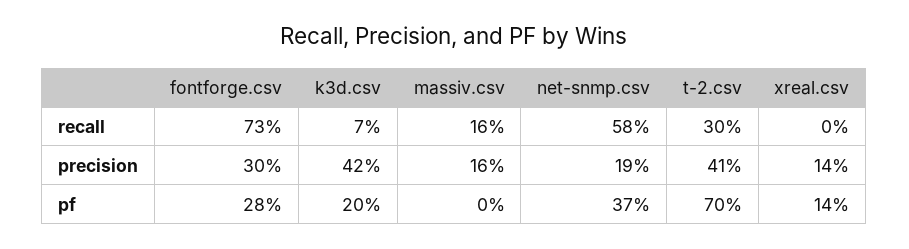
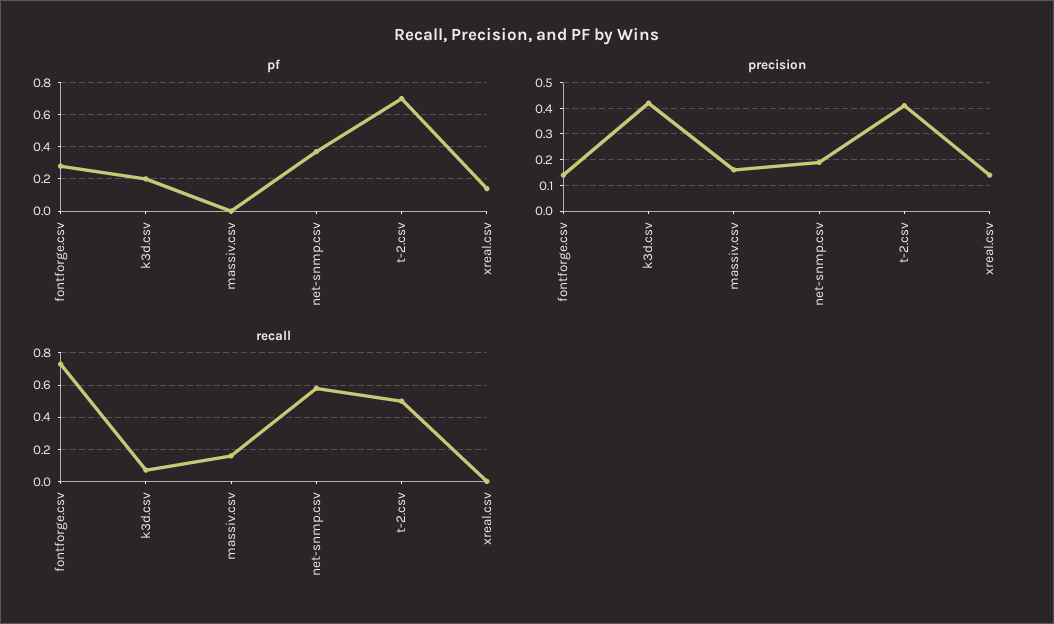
recall, t-2.csv: 0.3 -> 0.5
precision, fontforge.csv: 0.3 -> 0.15

